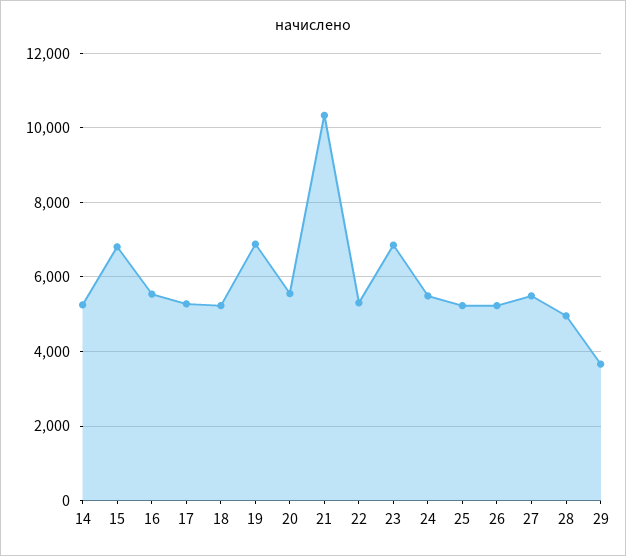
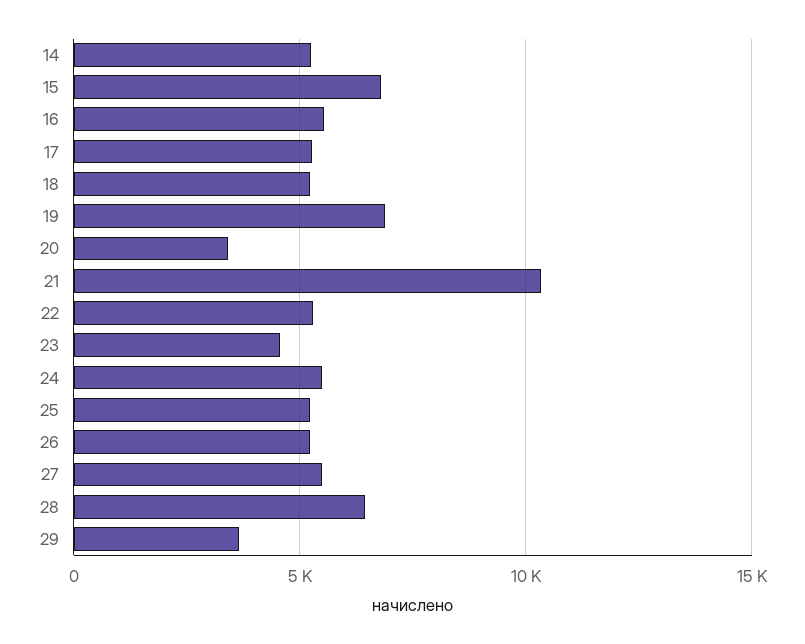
20: 5600 -> 3500
23: 6800 -> 4500
28: 5000 -> 6500

